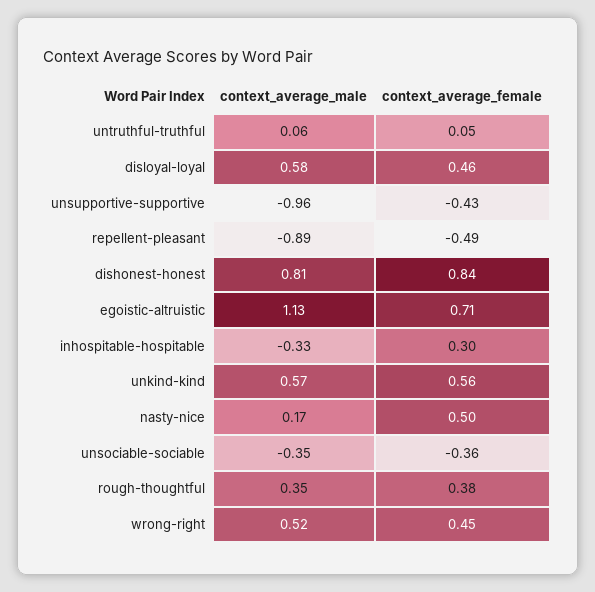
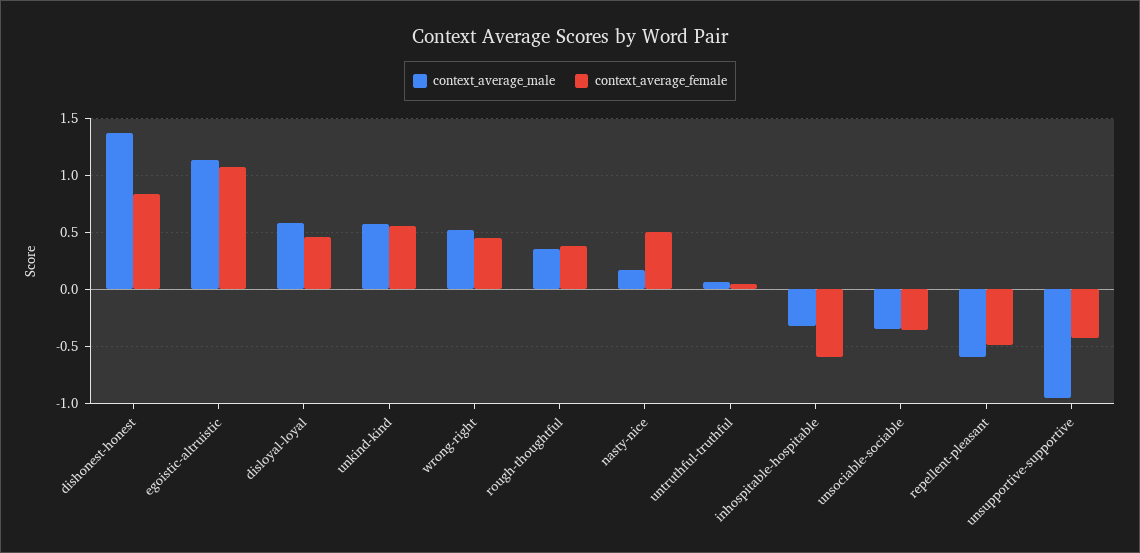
context_average_male, repellent-pleasant: -0.89 -> -0.6
context_average_male, dishonest-honest: 0.81 -> 1.4
context_average_female, egoistic-altruistic: 0.71 -> 1.1
context_average_female, inhospitable-hospitable: 0.3 -> -0.6

